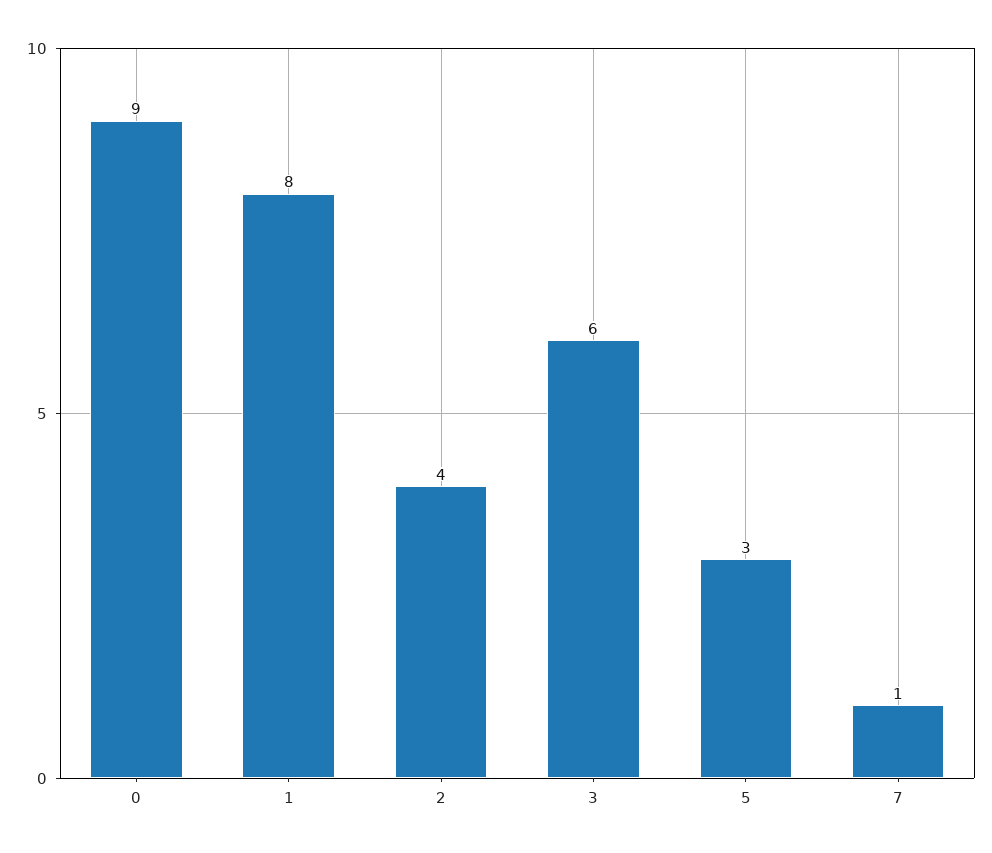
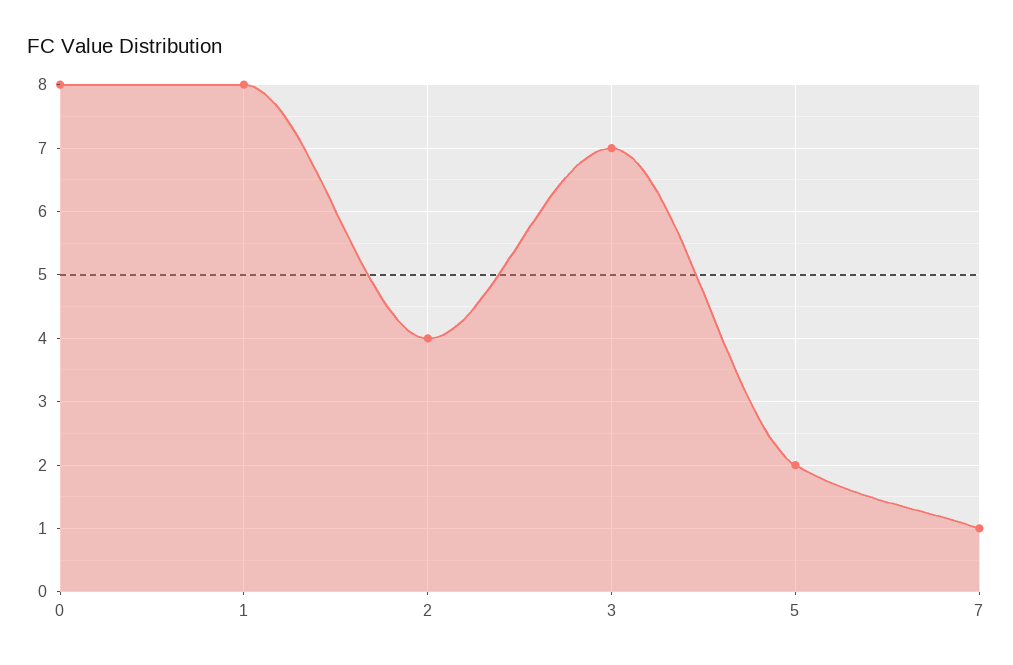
0: 9 -> 8
3: 6 -> 7
5: 3 -> 2

